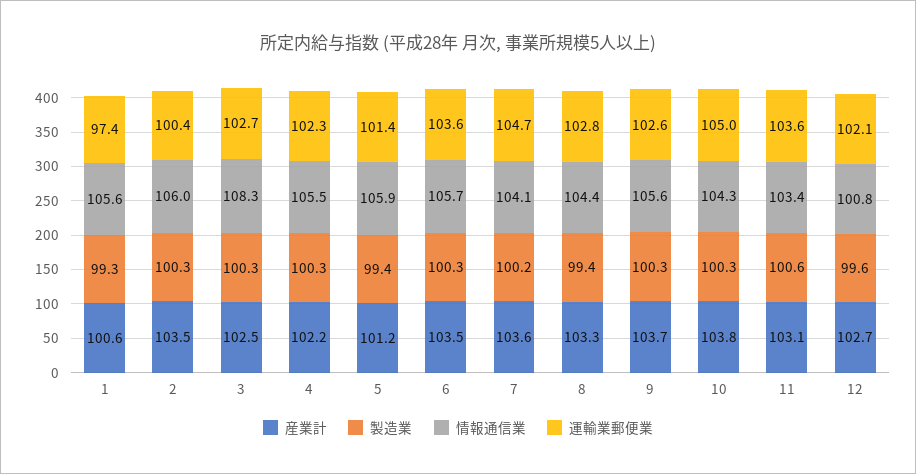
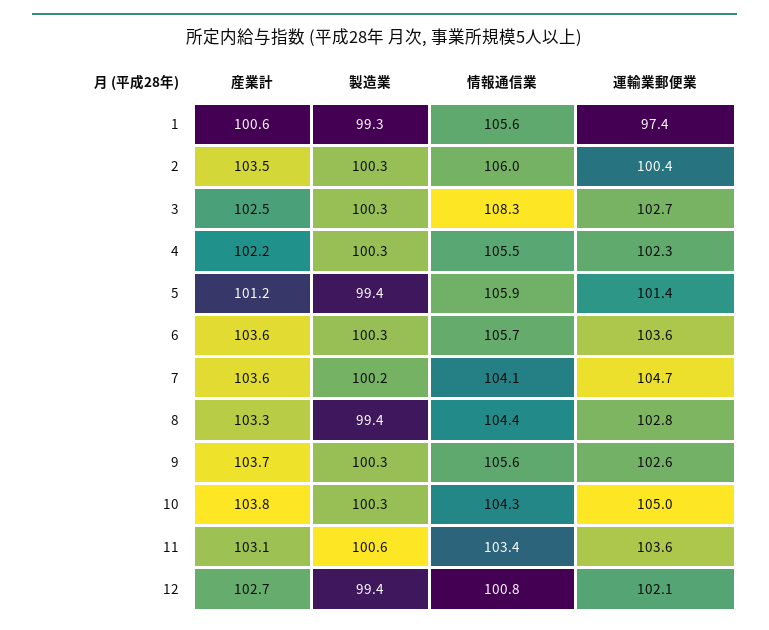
産業計, 6: 103.5 -> 103.6
製造業, 12: 99.6 -> 99.4

